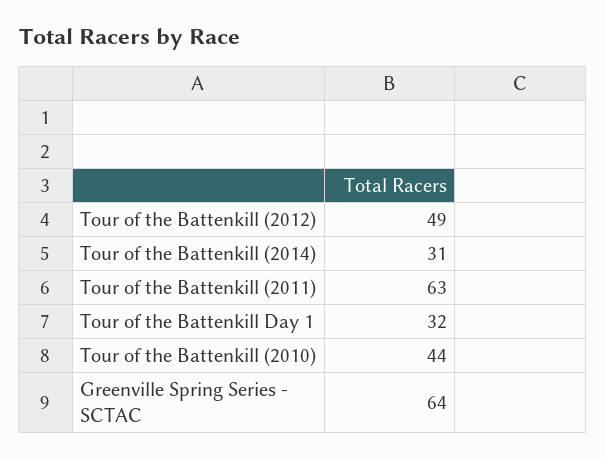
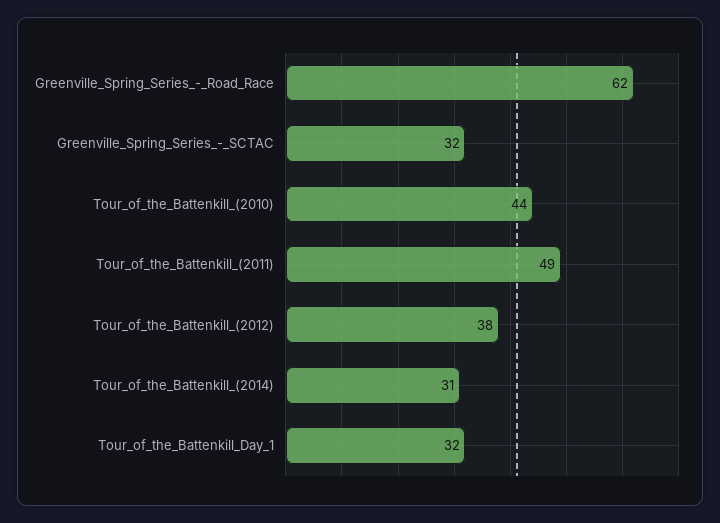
Tour of the Battenkill (2012): 49 -> 38
Tour of the Battenkill (2011): 63 -> 49
Greenville Spring Series - SCTAC: 64 -> 32
Greenville_Spring_Series_-_Road_Race: none -> 62

